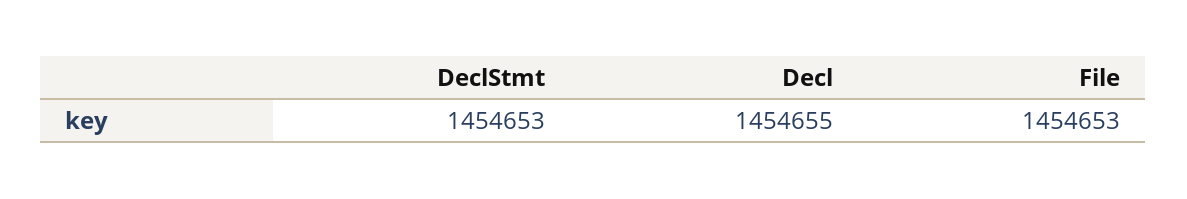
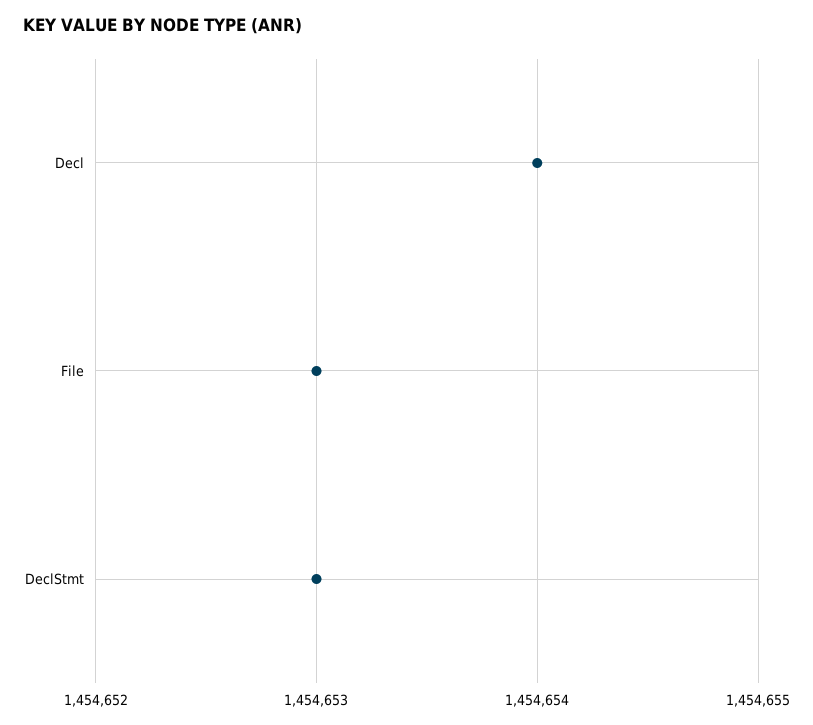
Decl: 1454655 -> 1454654

